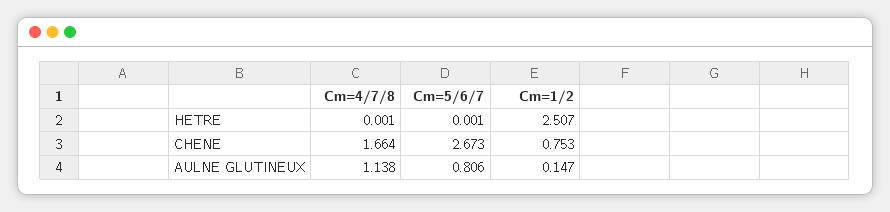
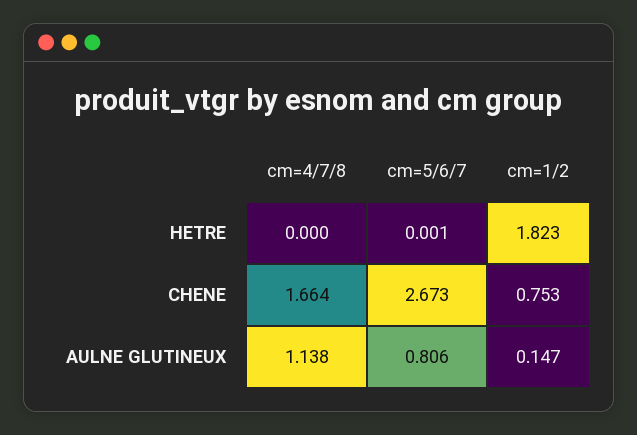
Cm=4/7/8, HETRE: 0.001 -> 0
Cm=1/2, HETRE: 2.507 -> 1.823

